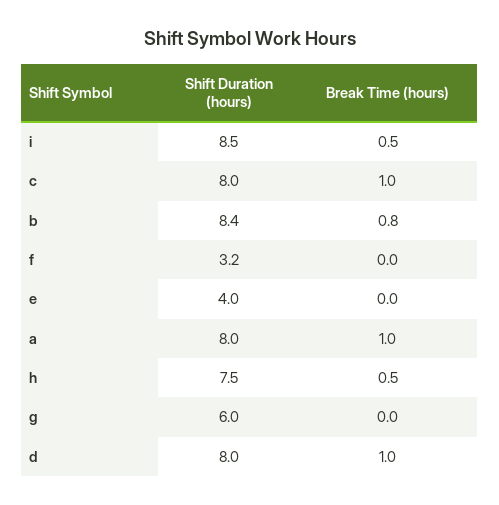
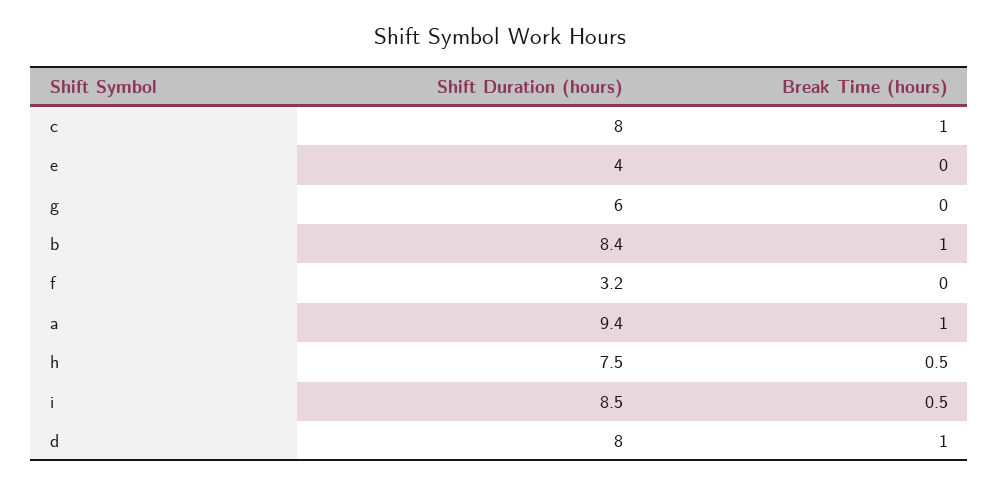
Break Time (hours), b: 0.8 -> 1
Shift Duration (hours), a: 8 -> 9.4

